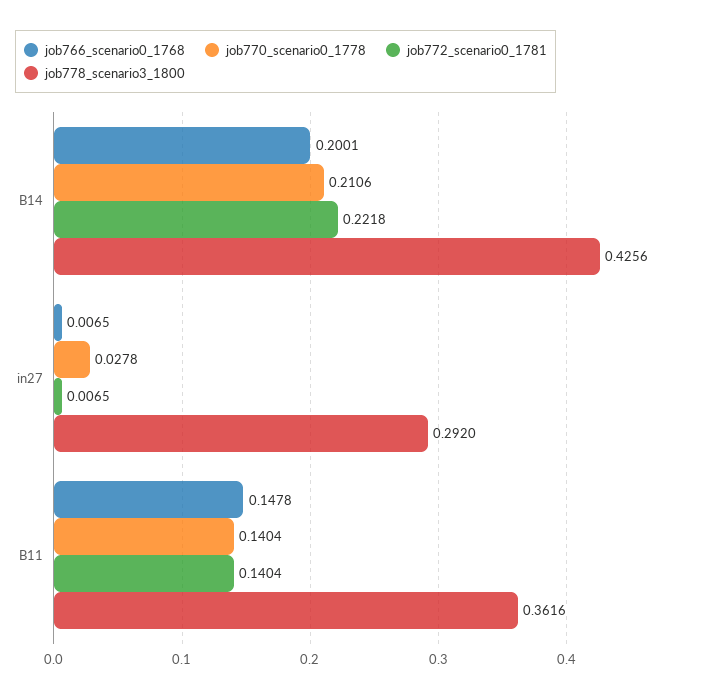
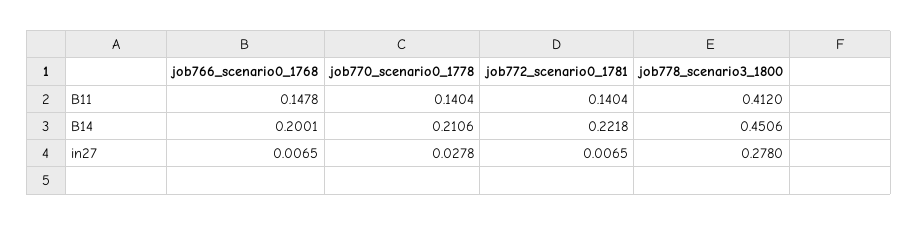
job778_scenario3_1800, B14: 0.4256 -> 0.4506
job778_scenario3_1800, in27: 0.292 -> 0.278
job778_scenario3_1800, B11: 0.3616 -> 0.412

